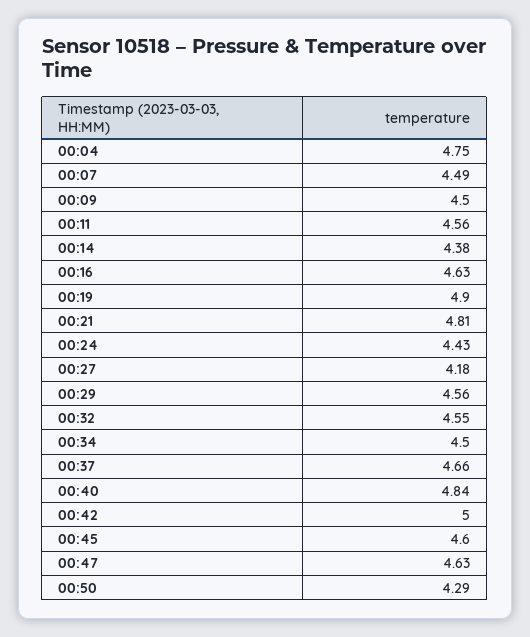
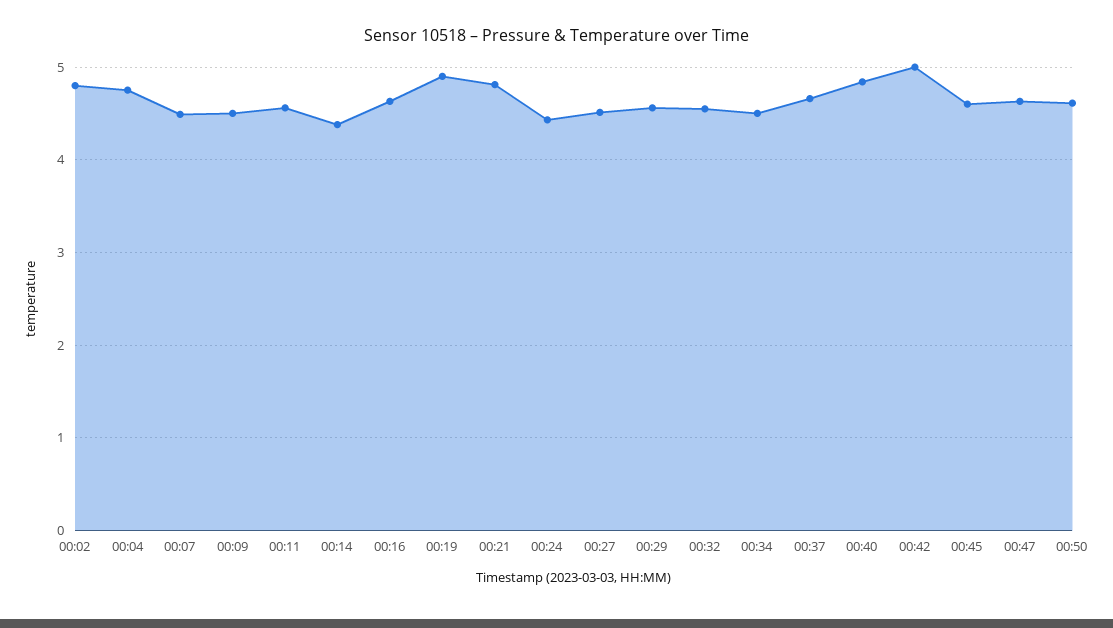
00:27: 4.18 -> 4.5
00:50: 4.29 -> 4.6
00:02: none -> 4.8

